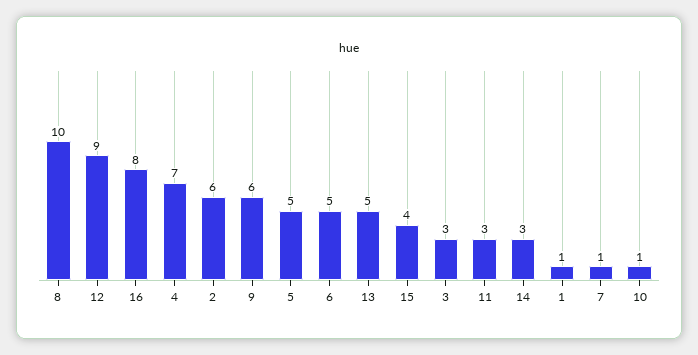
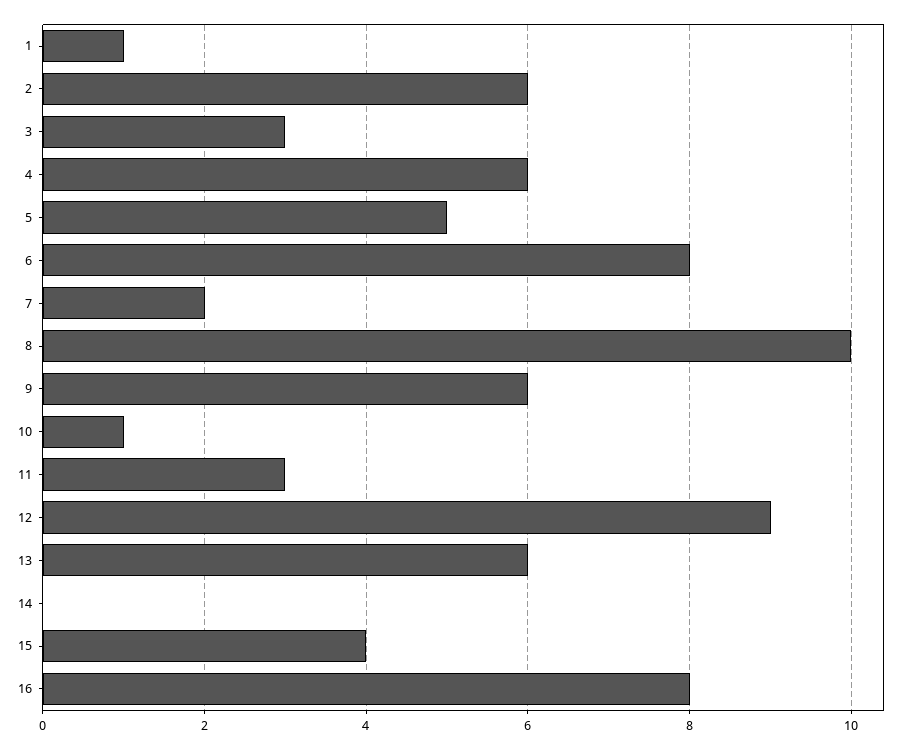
4: 7 -> 6
6: 5 -> 8
13: 5 -> 6
14: 3 -> 0
7: 1 -> 2

